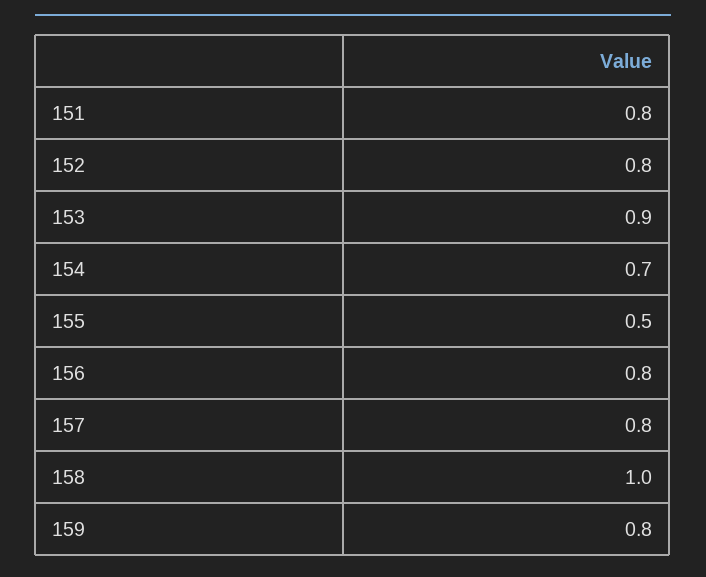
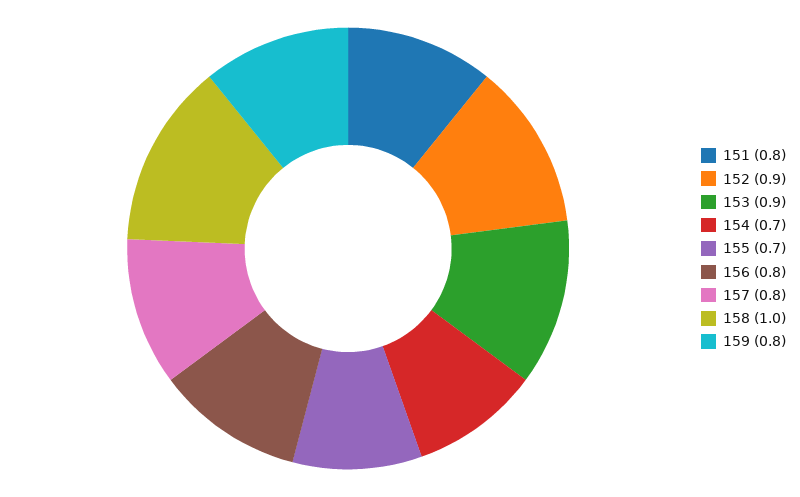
152: 0.8 -> 0.9
155: 0.5 -> 0.7

